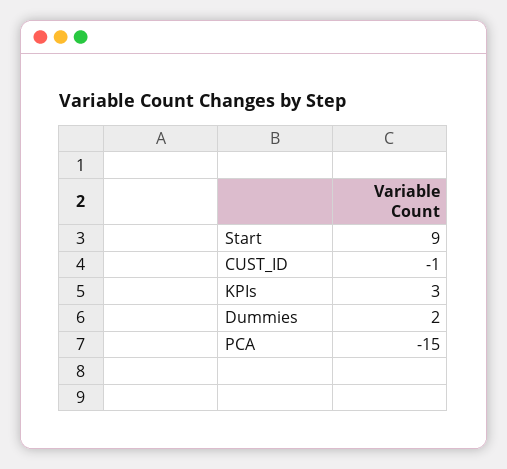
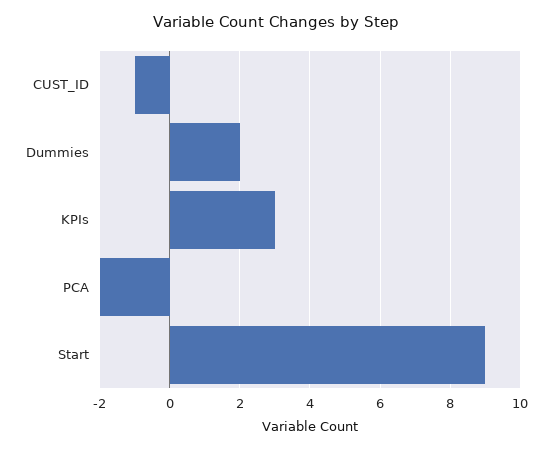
PCA: -15 -> -2

